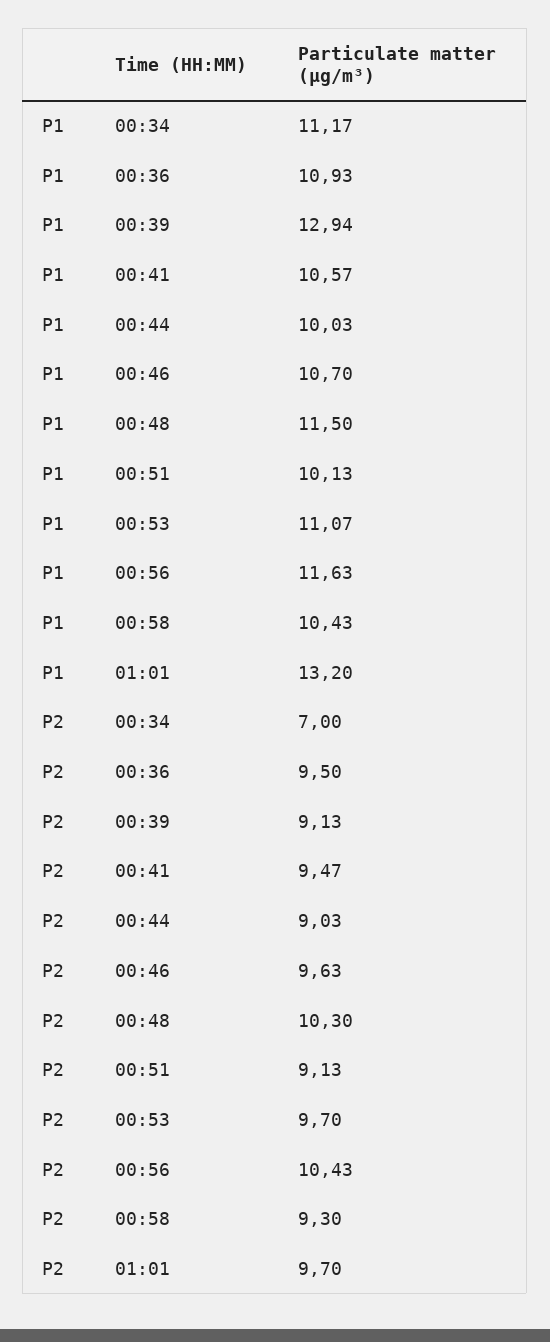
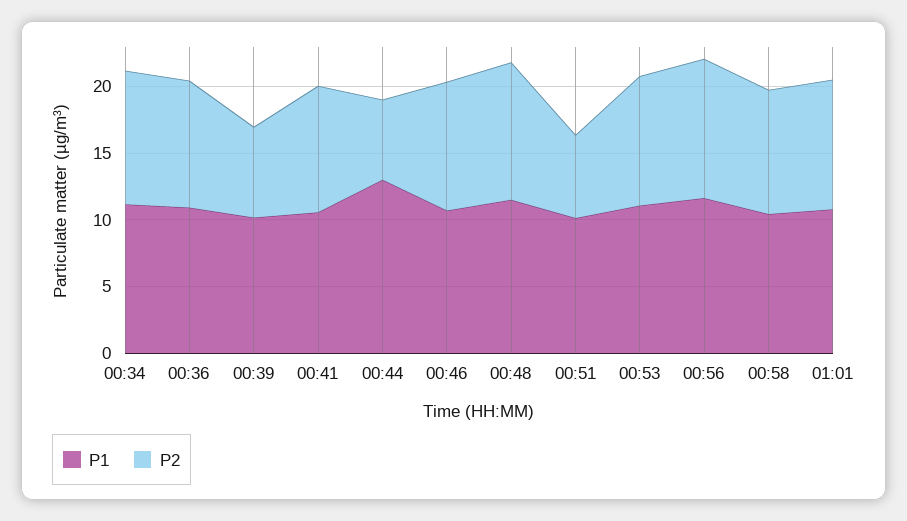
P1, 00:39: 12.94 -> 10
P1, 00:44: 10.03 -> 13
P1, 01:01: 13.2 -> 11
P2, 00:34: 7 -> 10
P2, 00:39: 9.13 -> 7
P2, 00:44: 9.03 -> 6
P2, 00:51: 9.13 -> 6

